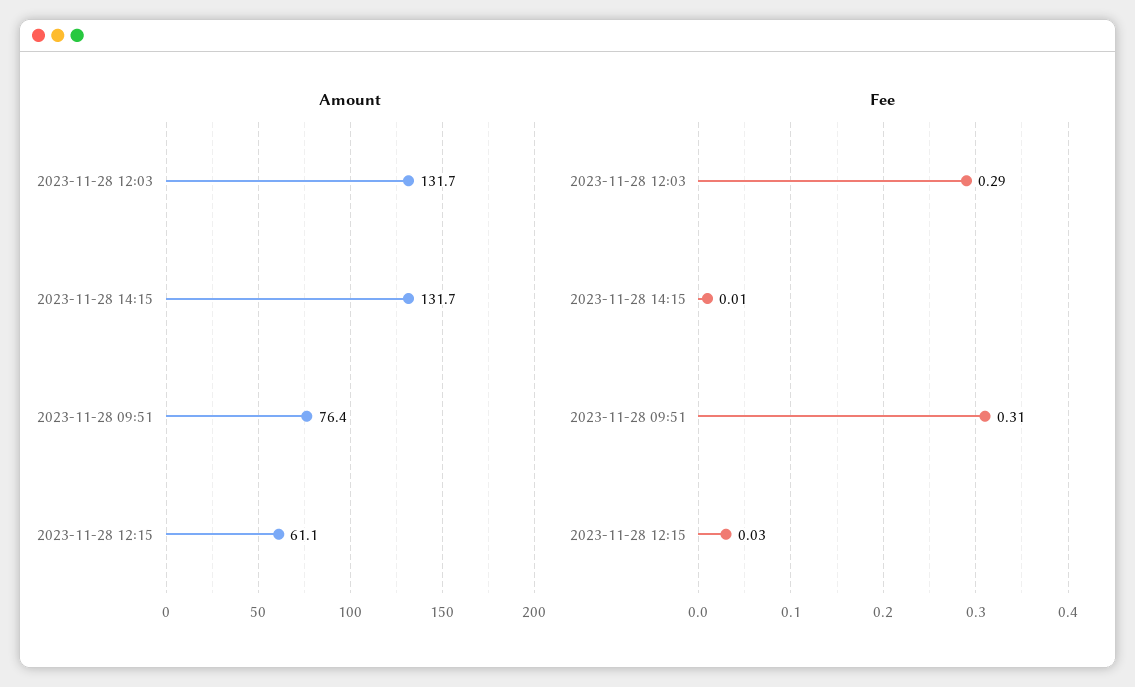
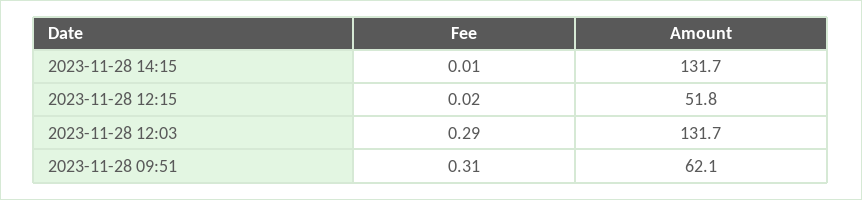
Amount, 2023-11-28 09:51: 76.4 -> 62.1
Amount, 2023-11-28 12:15: 61.1 -> 51.8
Fee, 2023-11-28 12:15: 0.03 -> 0.02

